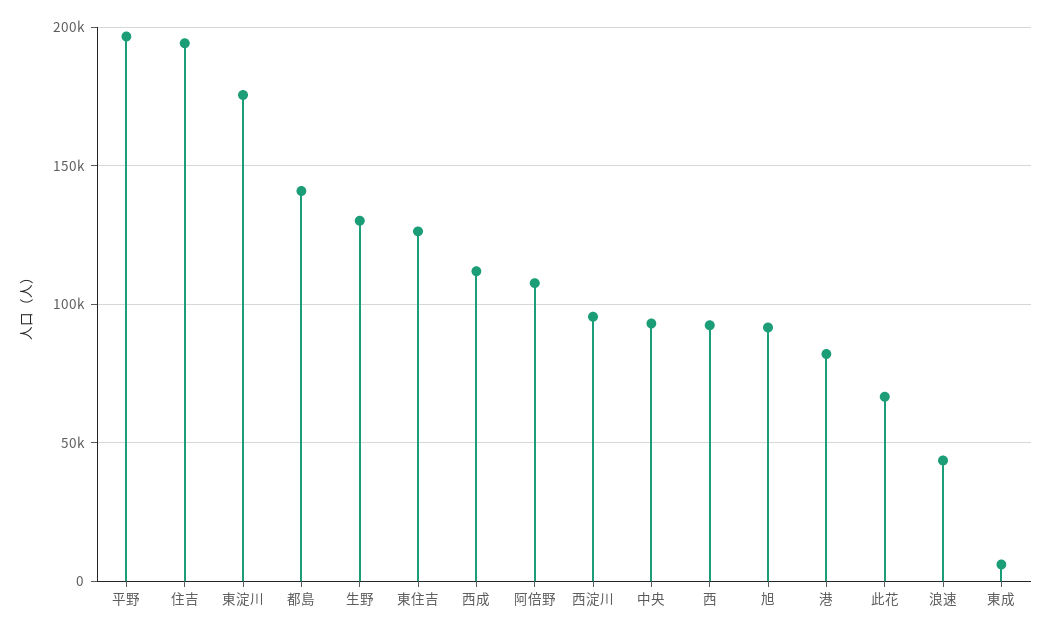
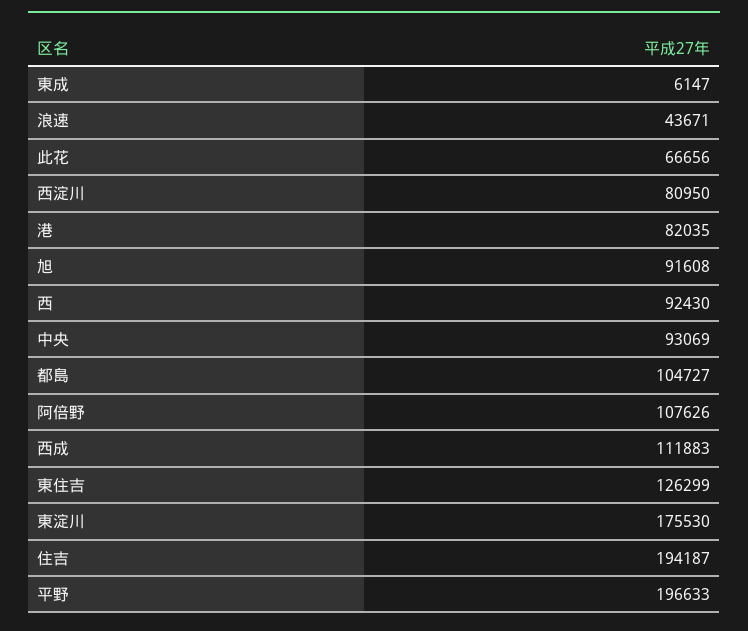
都島: 140000 -> 104727
生野: 130000 -> none
西淀川: 95000 -> 80950

